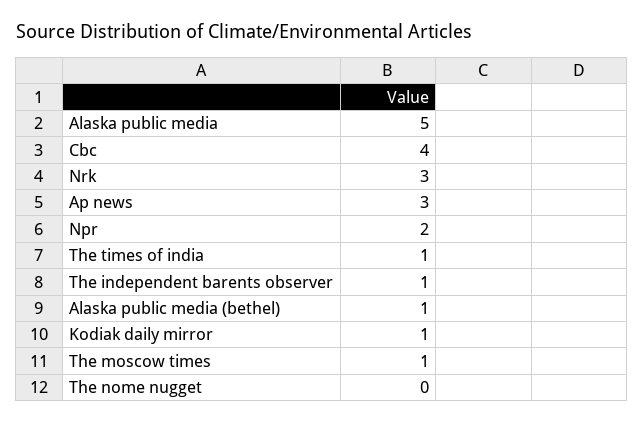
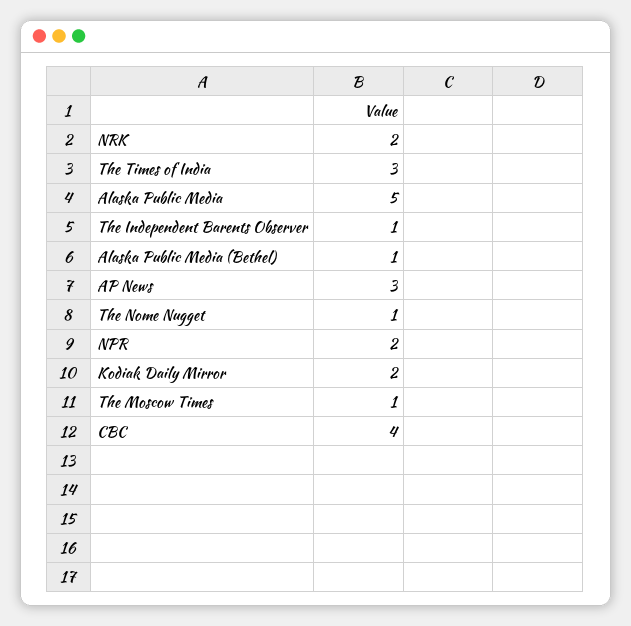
Nrk: 3 -> 2
The times of india: 1 -> 3
Kodiak daily mirror: 1 -> 2
The nome nugget: 0 -> 1

